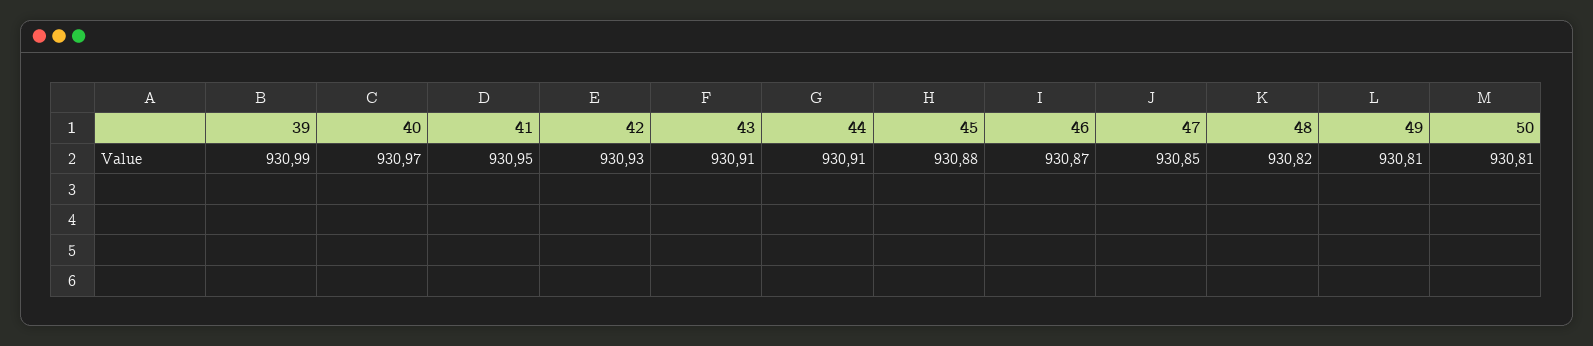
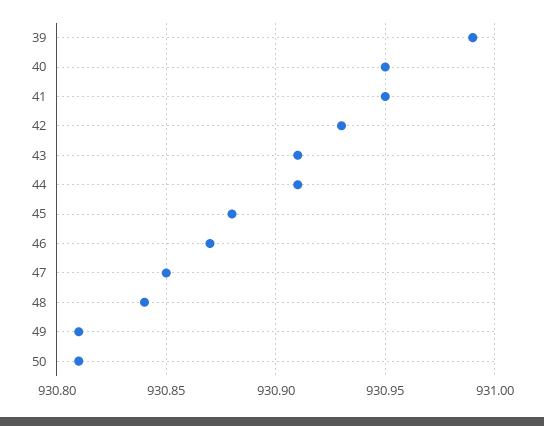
40: 930.97 -> 930.95
48: 930.82 -> 930.84

